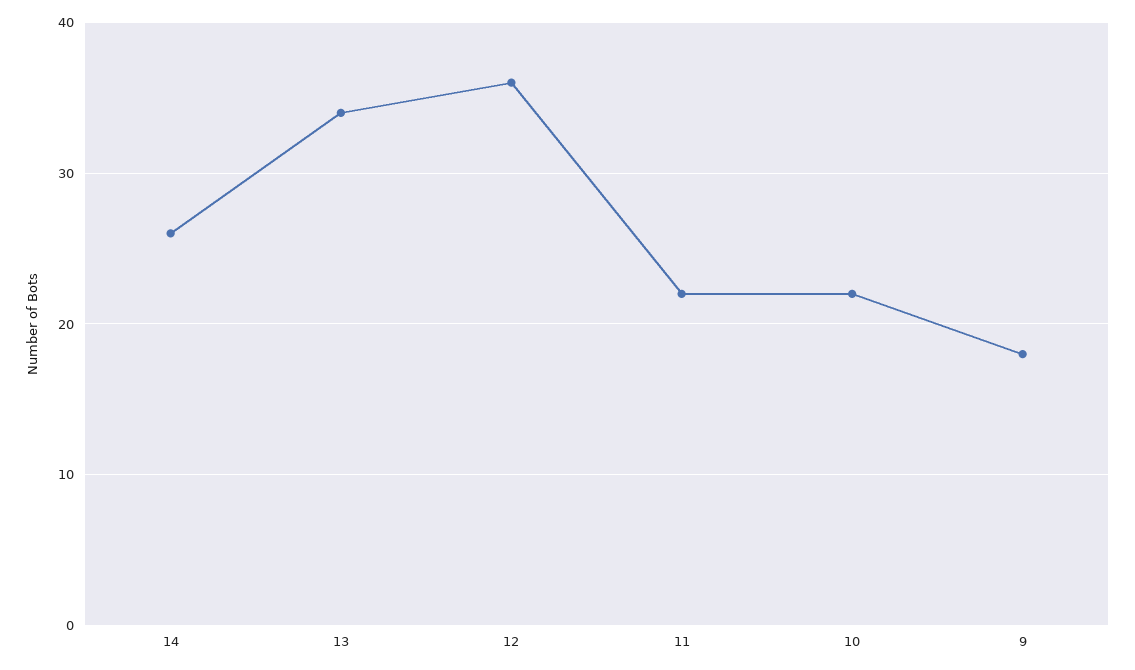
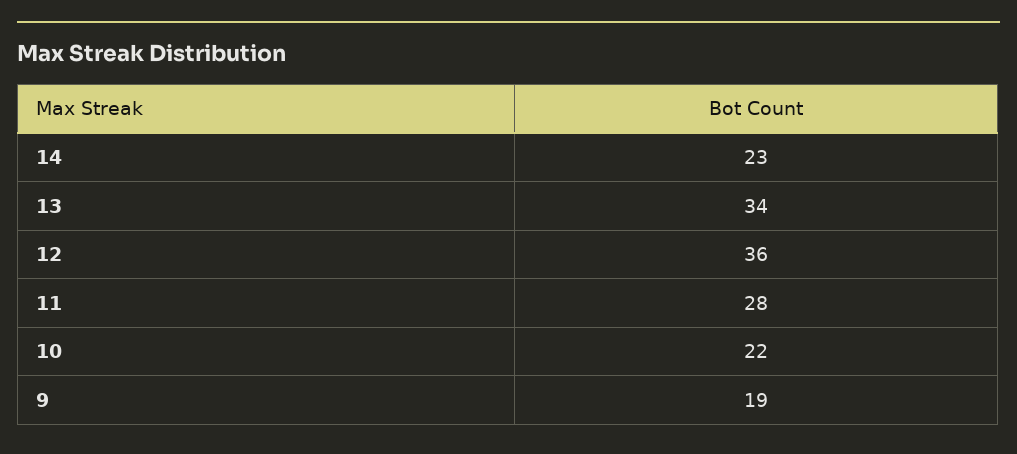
14: 26 -> 23
11: 22 -> 28
9: 18 -> 19

